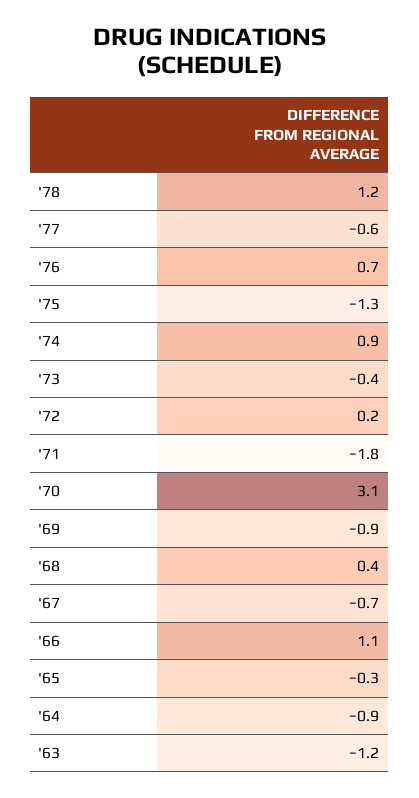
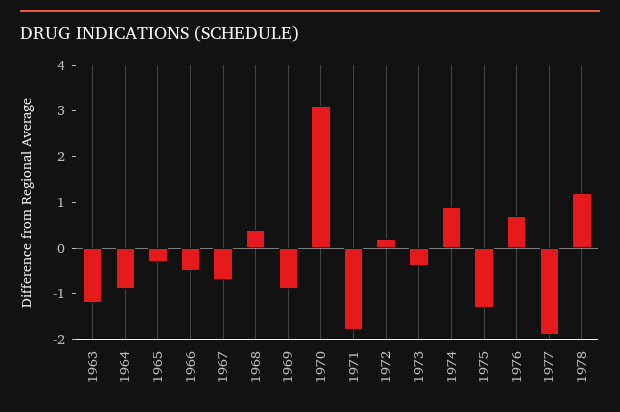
'77: -0.6 -> -2
'66: 1.1 -> -0.5

